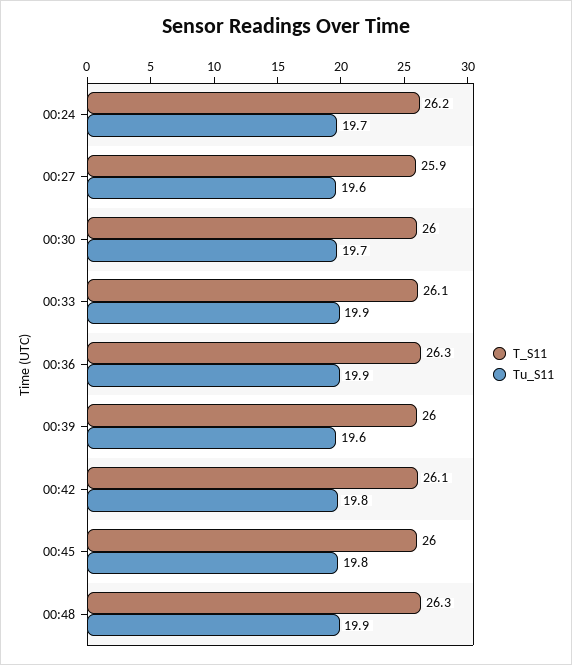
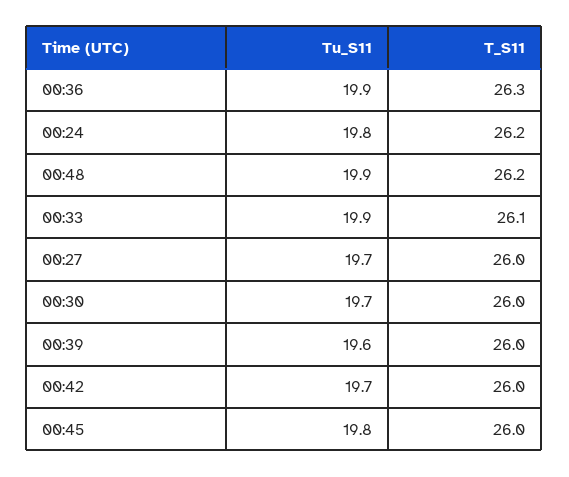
Tu_S11, 00:24: 19.7 -> 19.8
T_S11, 00:27: 25.9 -> 26
Tu_S11, 00:27: 19.6 -> 19.7
T_S11, 00:42: 26.1 -> 26
Tu_S11, 00:42: 19.8 -> 19.7
T_S11, 00:48: 26.3 -> 26.2

